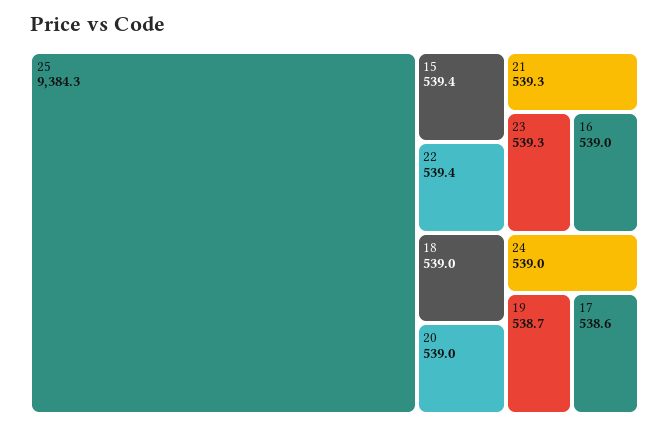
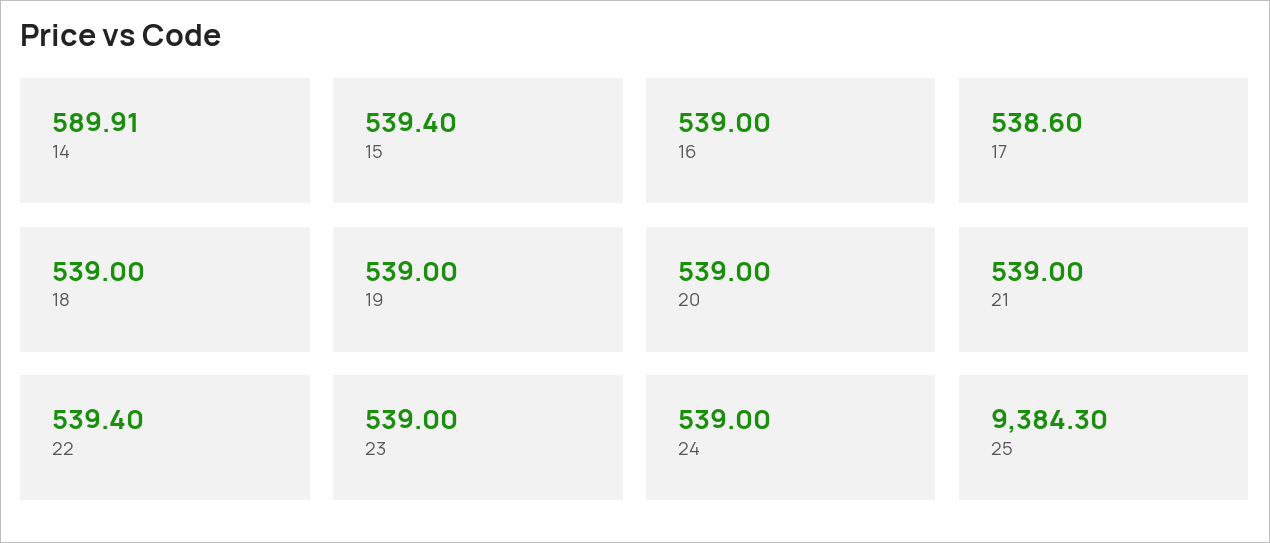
21: 539.3 -> 539
23: 539.3 -> 539
19: 538.7 -> 539
14: none -> 589.91

